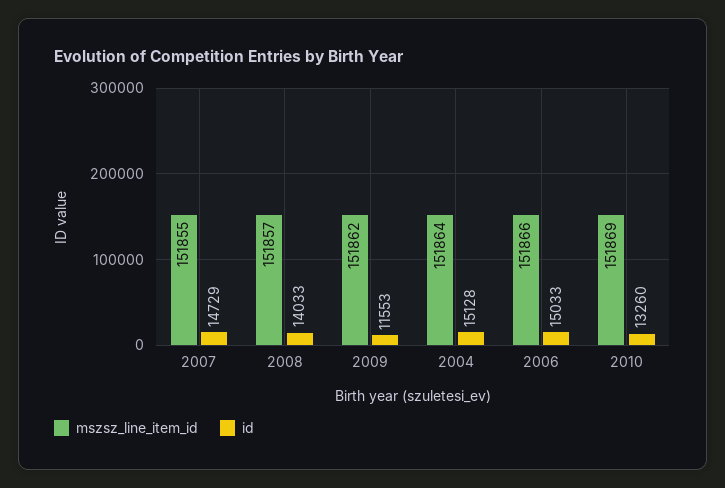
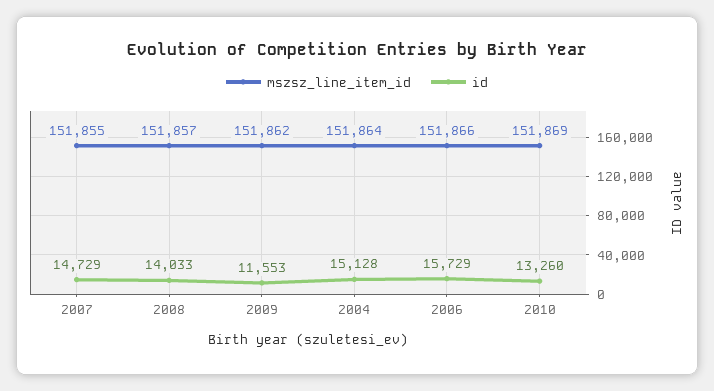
id, 2006: 15033 -> 15729

